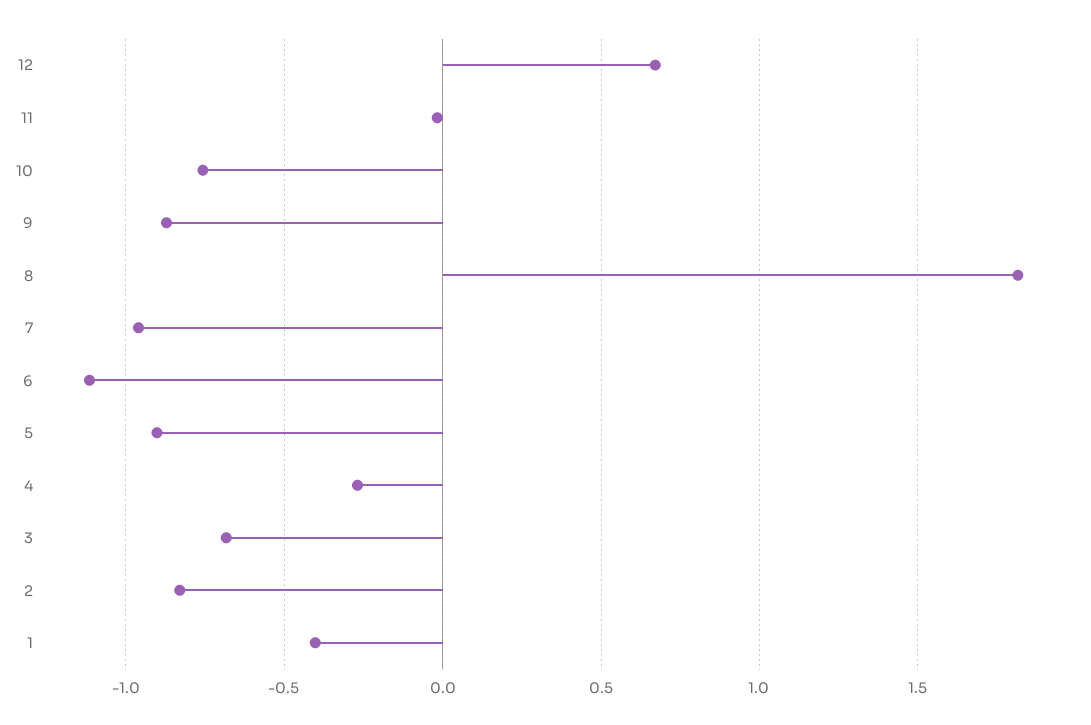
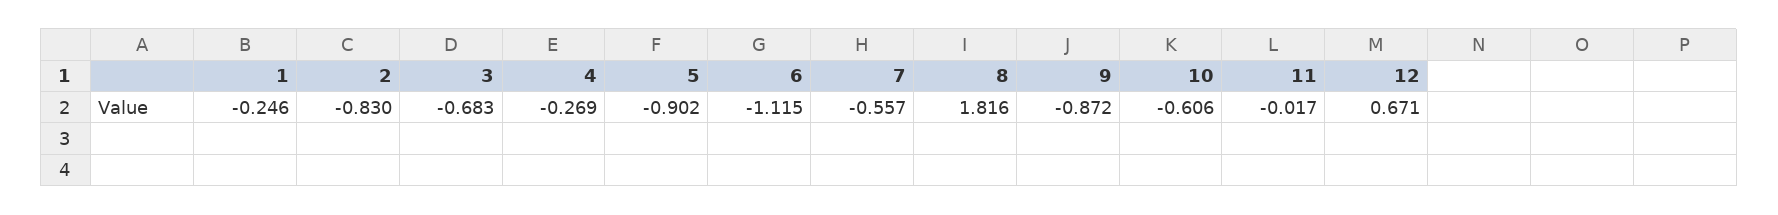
10: -0.75 -> -0.606
7: -0.95 -> -0.557
1: -0.4 -> -0.246

